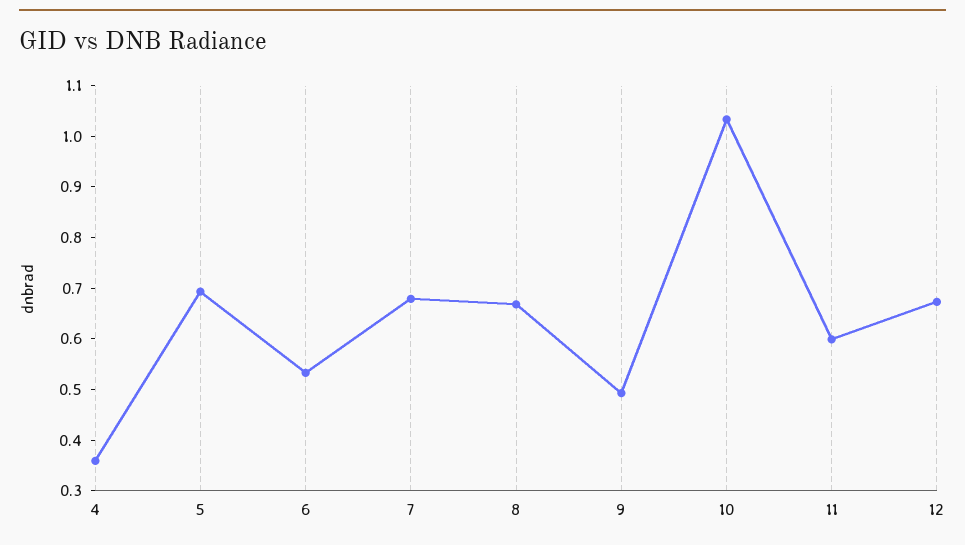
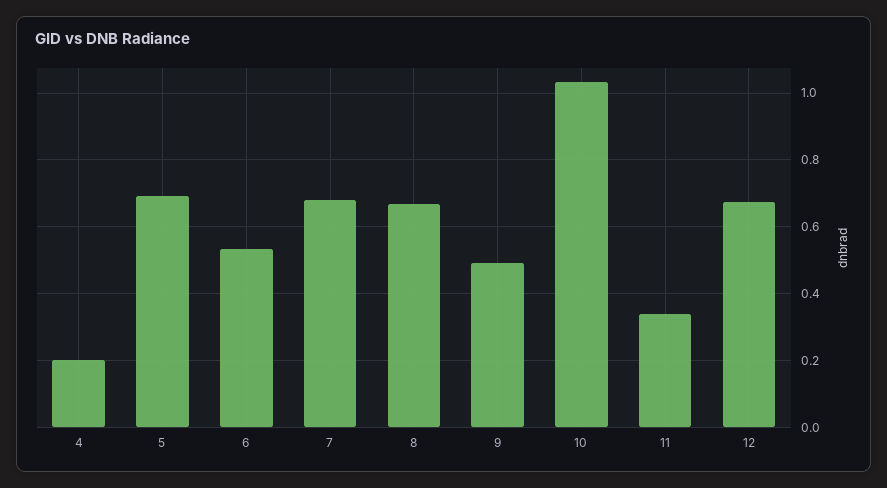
4: 0.36 -> 0.2
11: 0.6 -> 0.34

